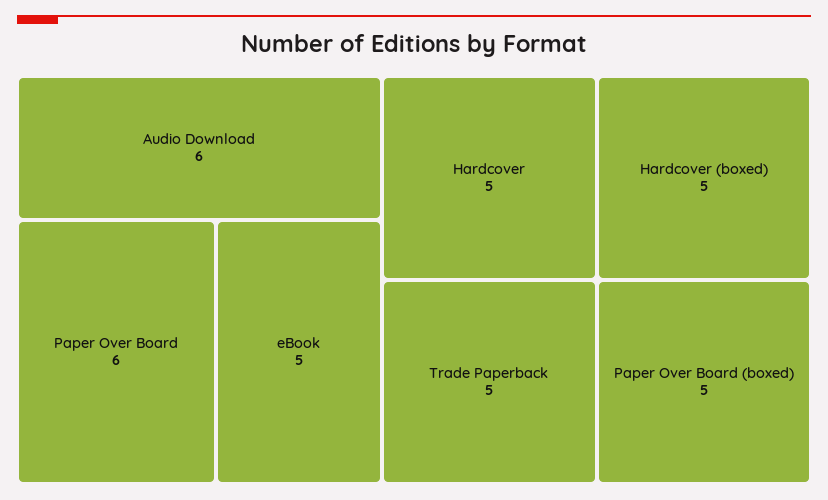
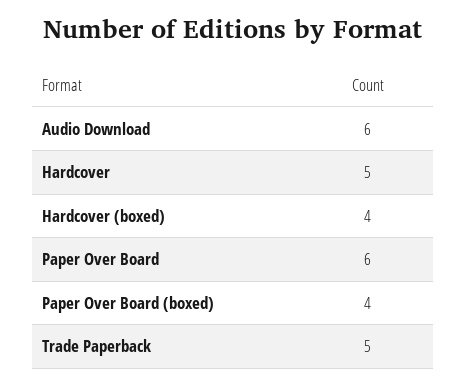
eBook: 5 -> none
Hardcover (boxed): 5 -> 4
Paper Over Board (boxed): 5 -> 4

